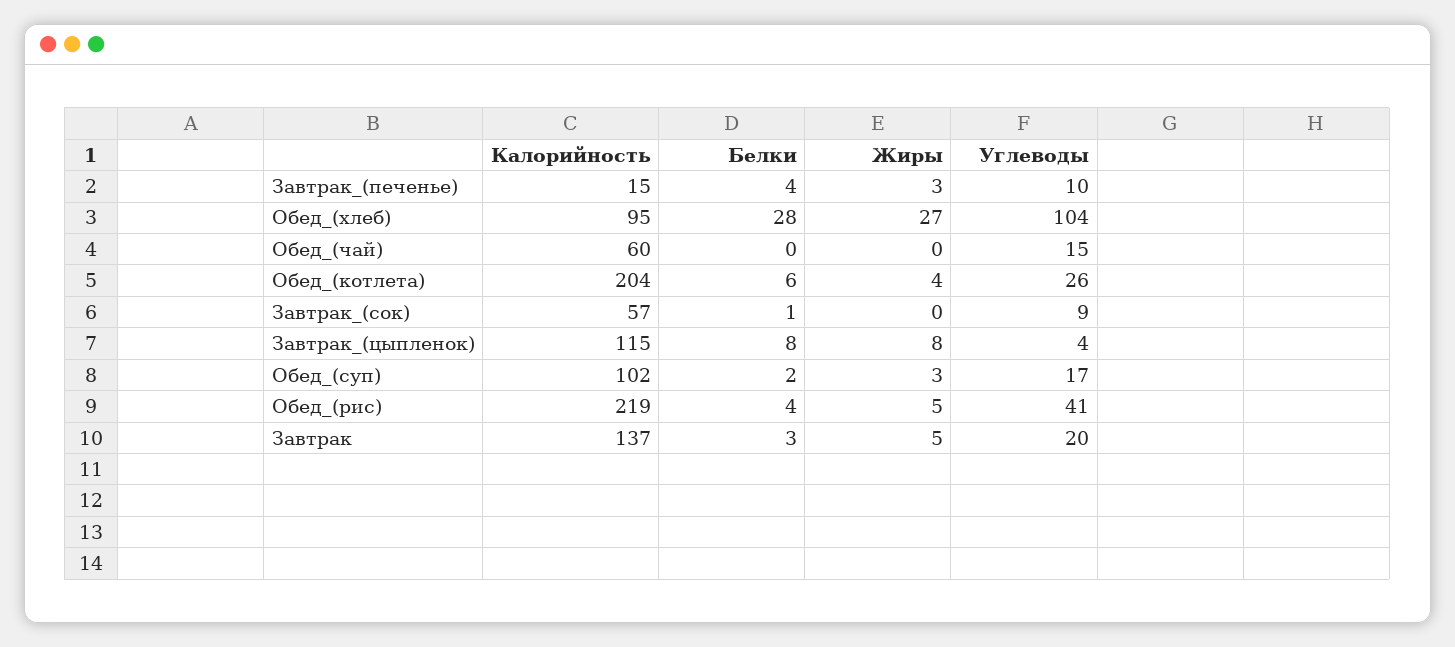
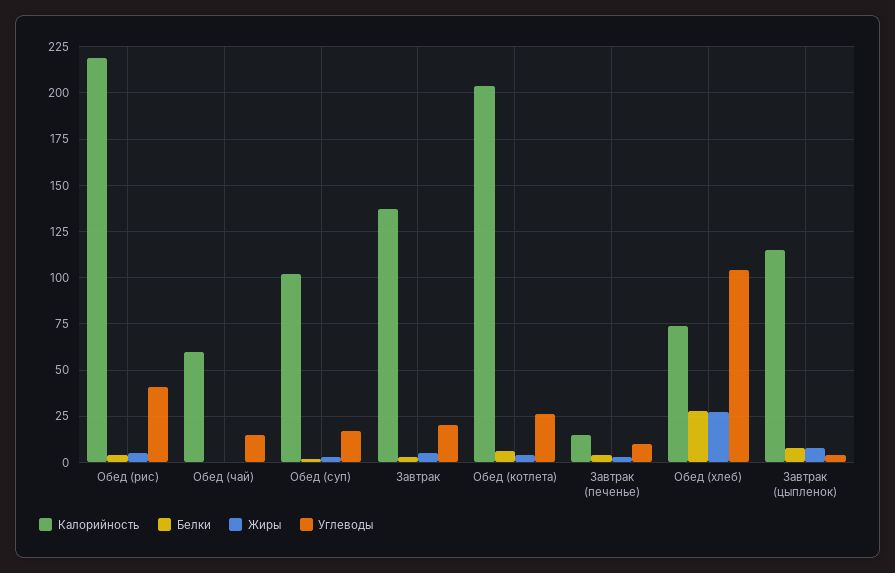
Калорийность, Обед_(хлеб): 95 -> 75
Калорийность, Завтрак_(сок): 57 -> none
Белки, Завтрак_(сок): 1 -> none
Жиры, Завтрак_(сок): 0 -> none
Углеводы, Завтрак_(сок): 9 -> none

